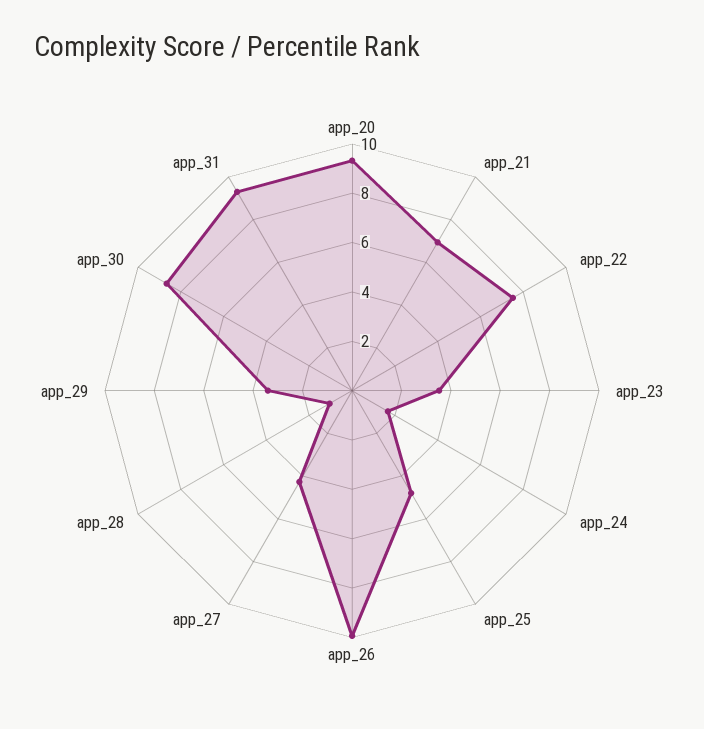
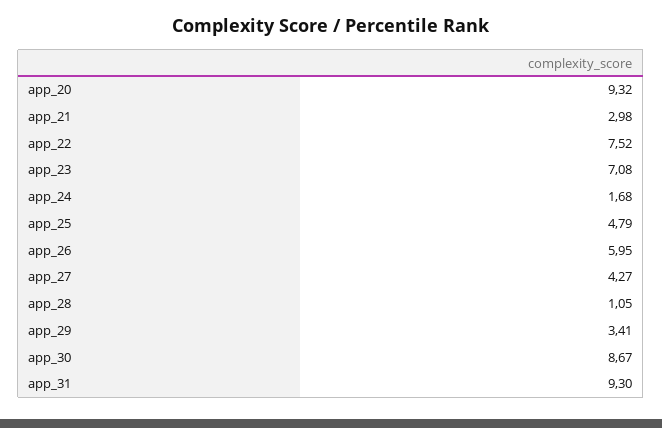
app_21: 7 -> 2.98
app_23: 3.5 -> 7.08
app_26: 10 -> 5.95

